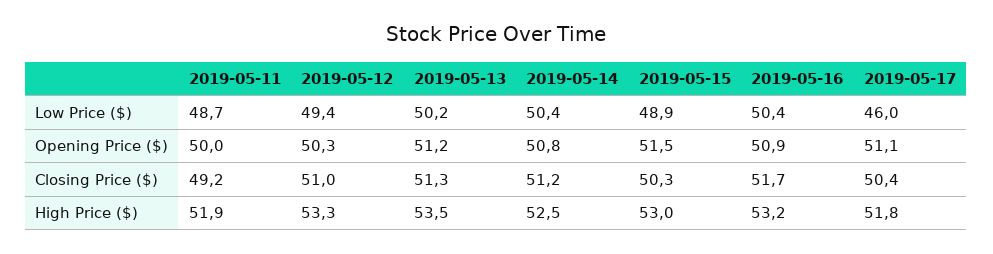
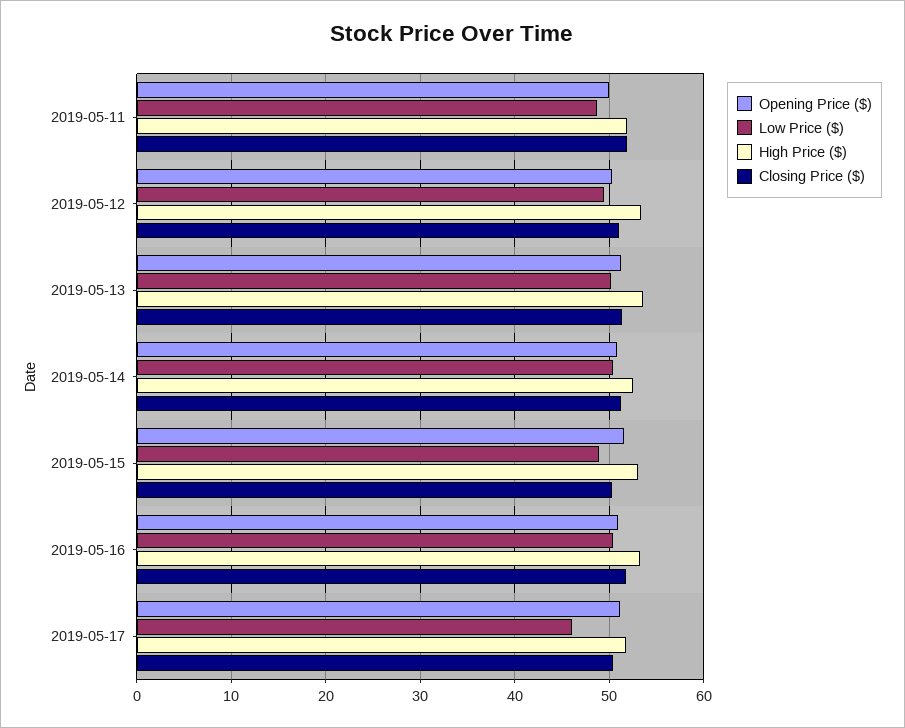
Closing Price ($), 2019-05-11: 49.2 -> 52

